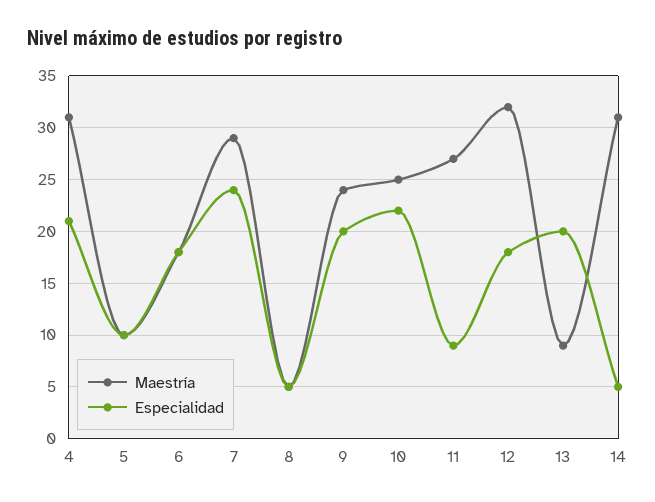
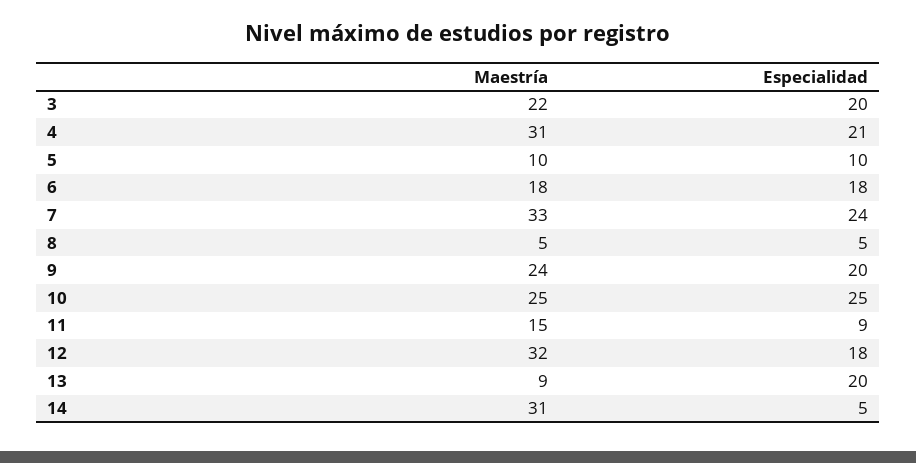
Maestría, 7: 29 -> 33
Especialidad, 10: 22 -> 25
Maestría, 11: 27 -> 15
Maestría, 3: none -> 22
Especialidad, 3: none -> 20

